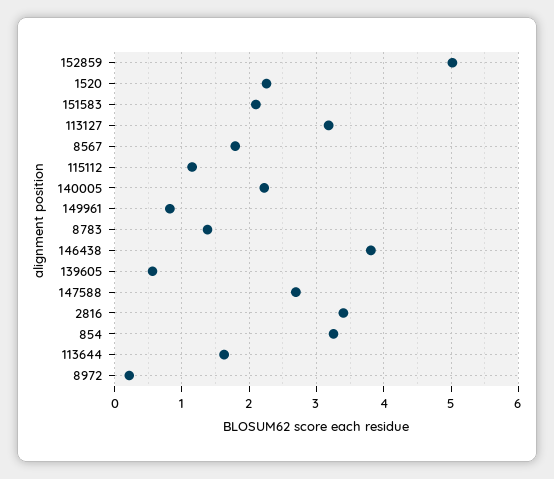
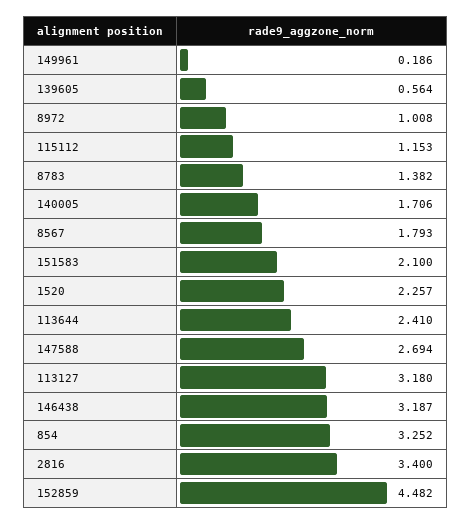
152859: 5 -> 4.482
140005: 2.2 -> 1.706
149961: 0.8 -> 0.186
146438: 3.8 -> 3.187
113644: 1.6 -> 2.41
8972: 0.2 -> 1.008

